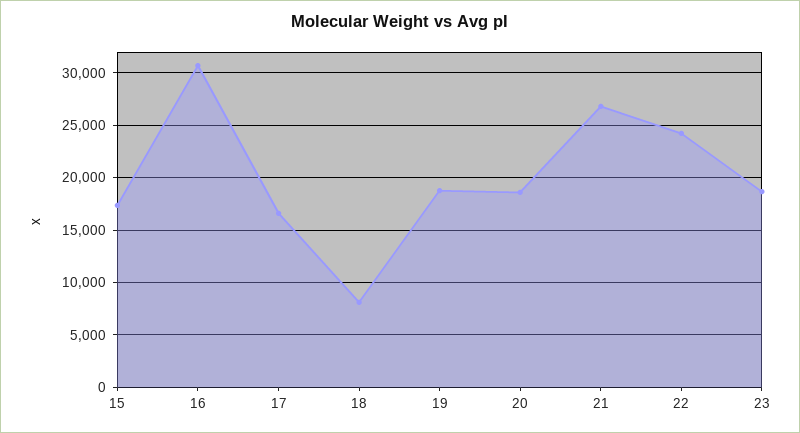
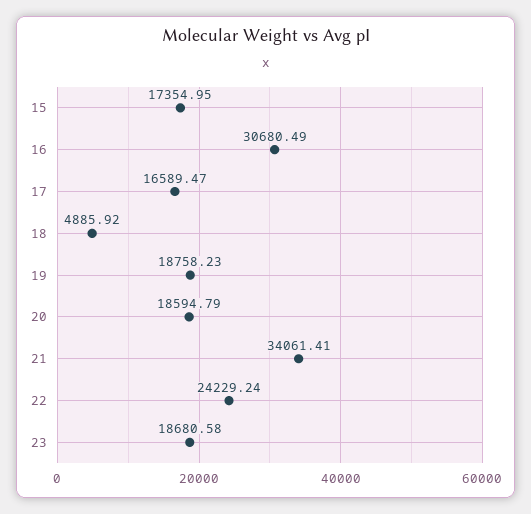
18: 8000 -> 4885.92
21: 27000 -> 34061.41

